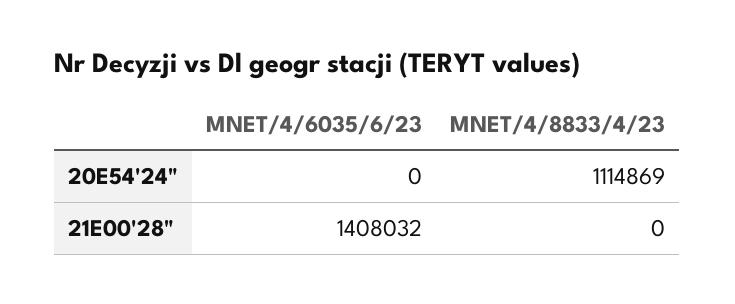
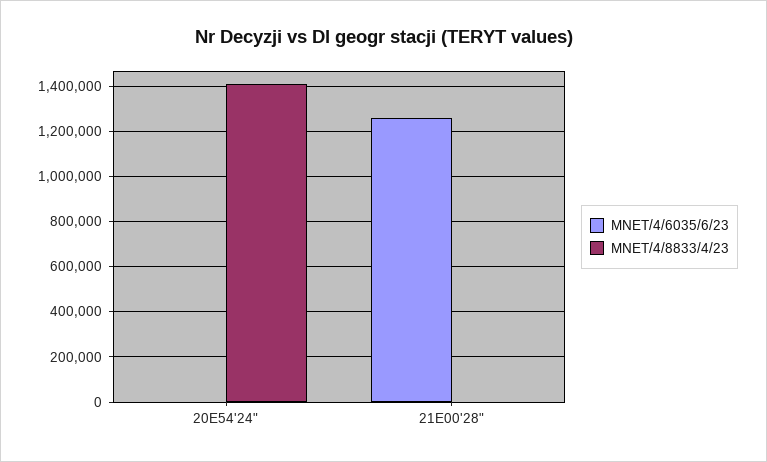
MNET/4/8833/4/23, 20E54'24": 1114869 -> 1400000
MNET/4/6035/6/23, 21E00'28": 1408032 -> 1250000

